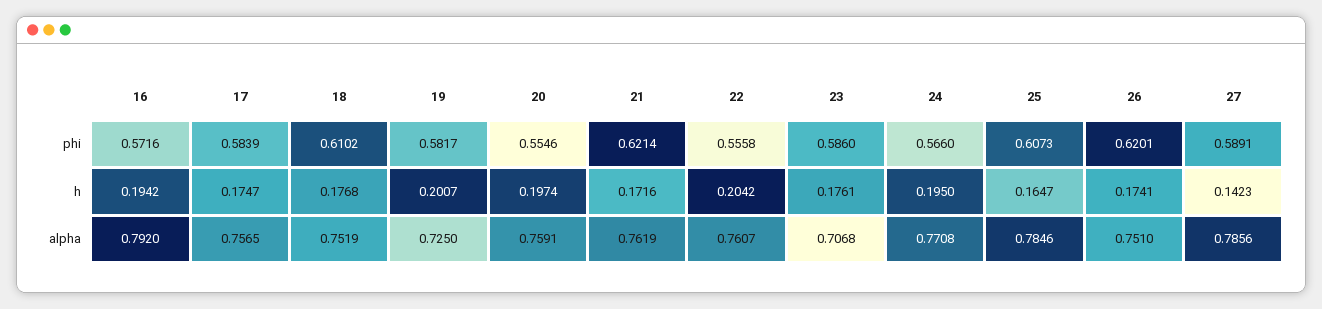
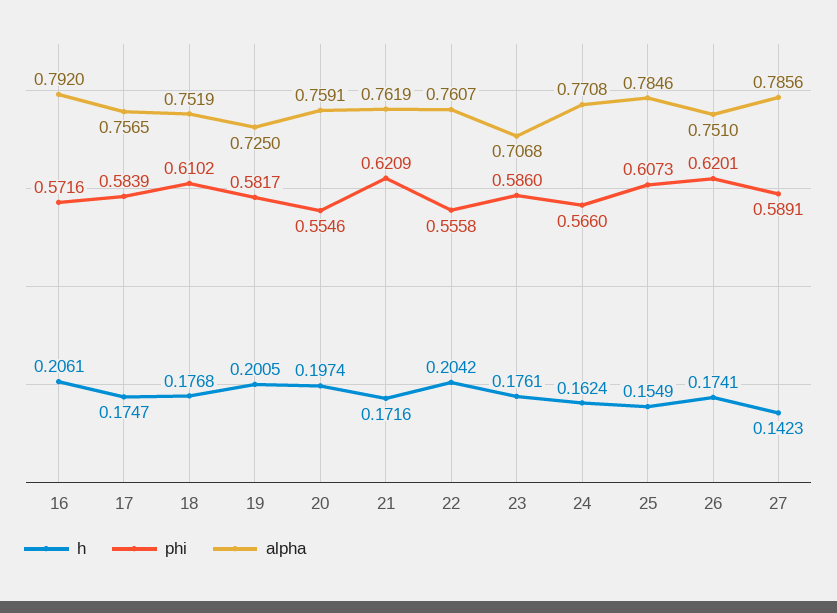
phi, 21: 0.6214 -> 0.6209
h, 16: 0.1942 -> 0.2061
h, 19: 0.2007 -> 0.2005
h, 24: 0.195 -> 0.1624
h, 25: 0.1647 -> 0.1549

